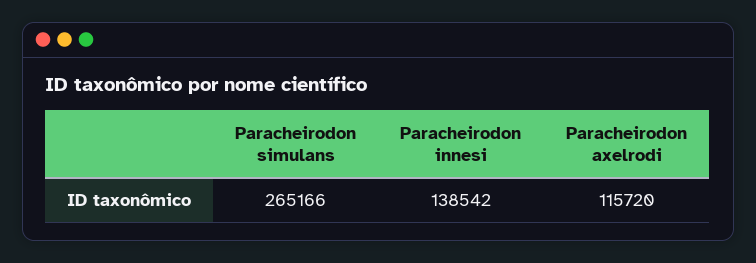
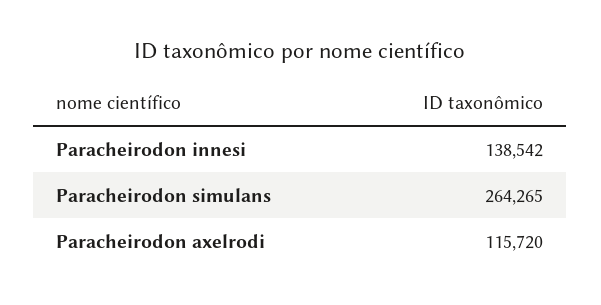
Paracheirodon simulans: 265166 -> 264265

